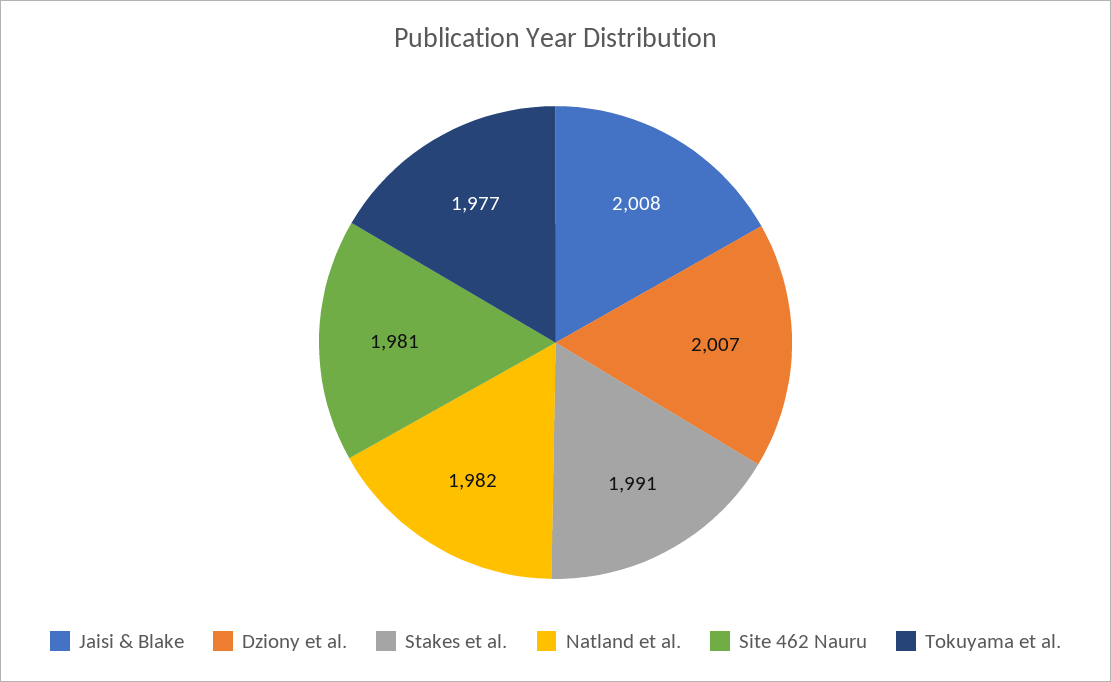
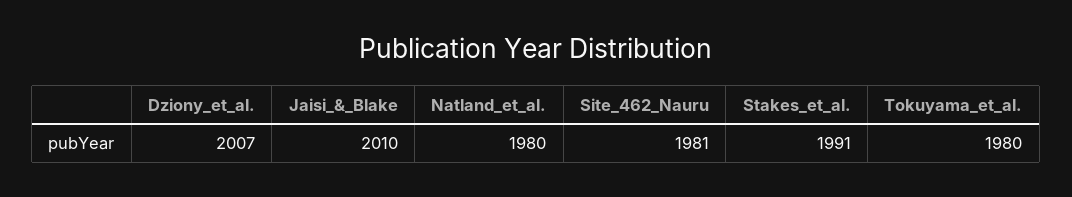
Jaisi & Blake: 2008 -> 2010
Natland et al.: 1982 -> 1980
Tokuyama et al.: 1977 -> 1980

